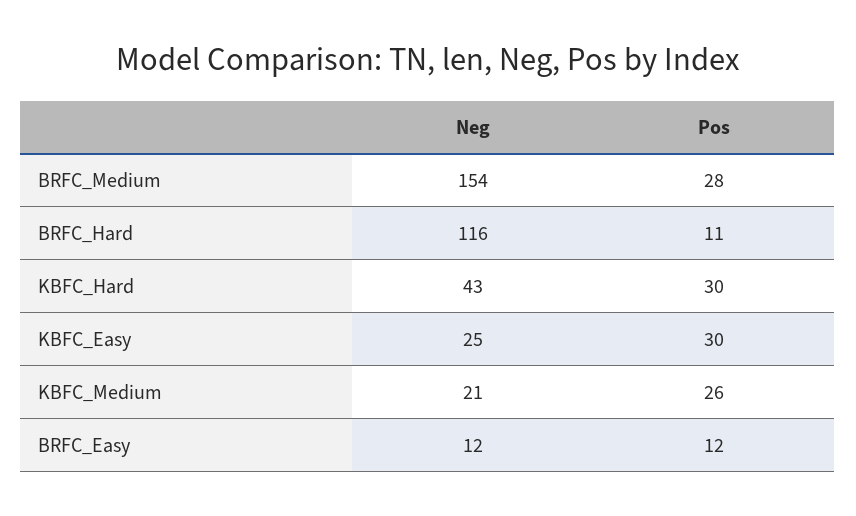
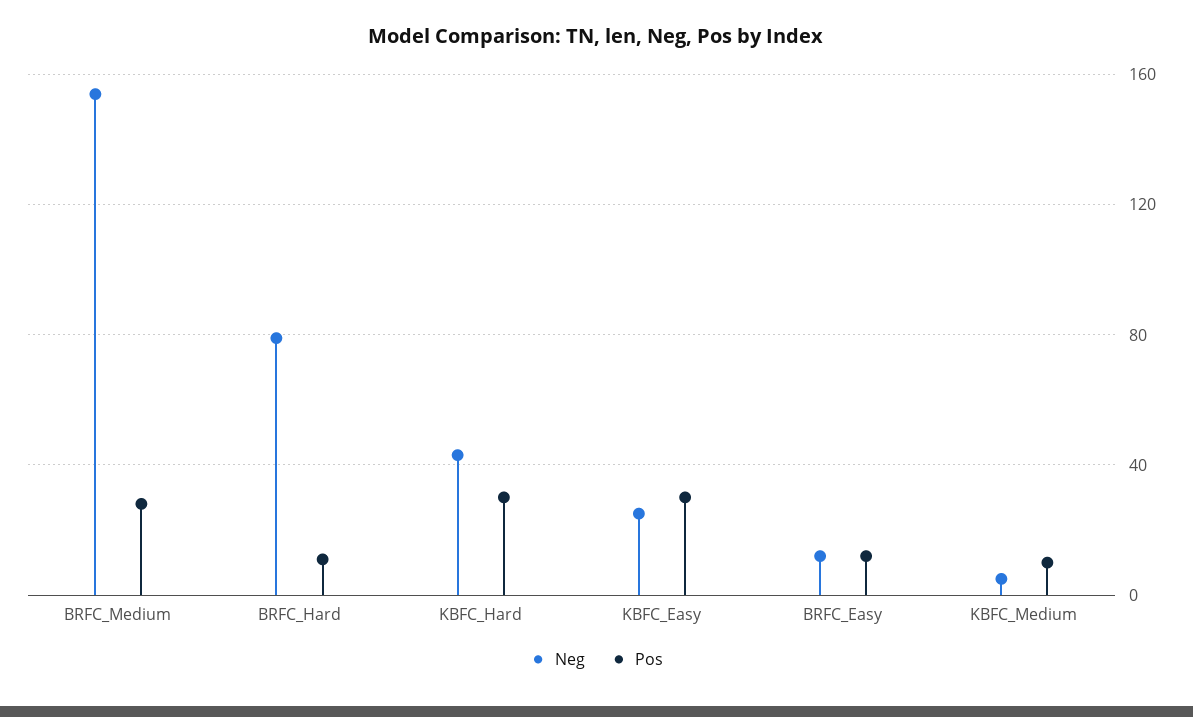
Neg, BRFC_Hard: 116 -> 80
Neg, KBFC_Medium: 21 -> 5
Pos, KBFC_Medium: 26 -> 10

